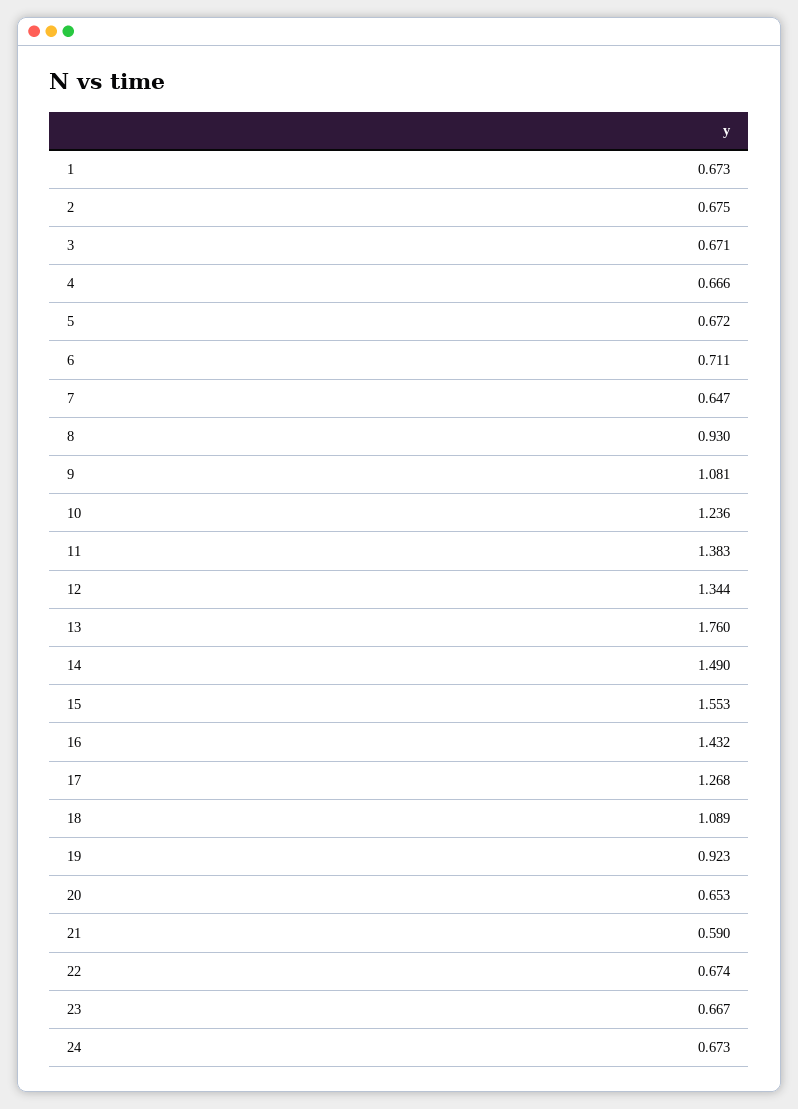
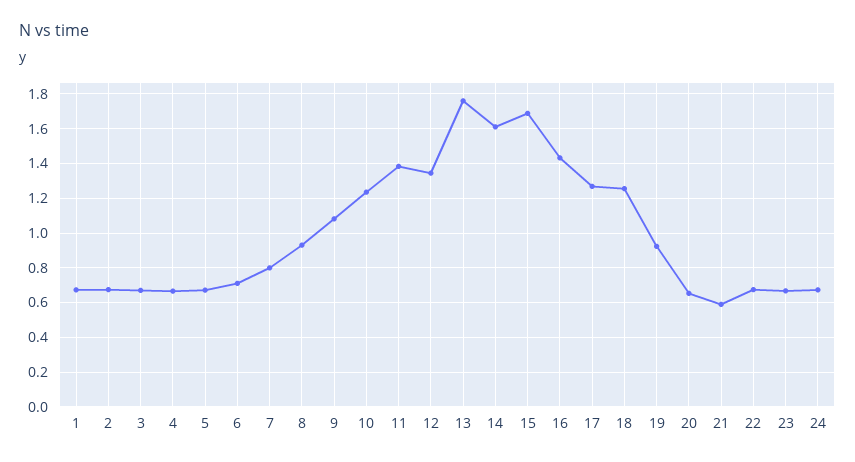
7: 0.647 -> 0.8
14: 1.49 -> 1.6
15: 1.553 -> 1.7
18: 1.089 -> 1.25

